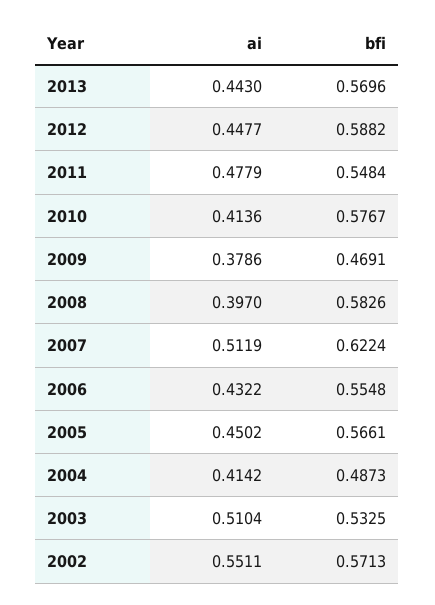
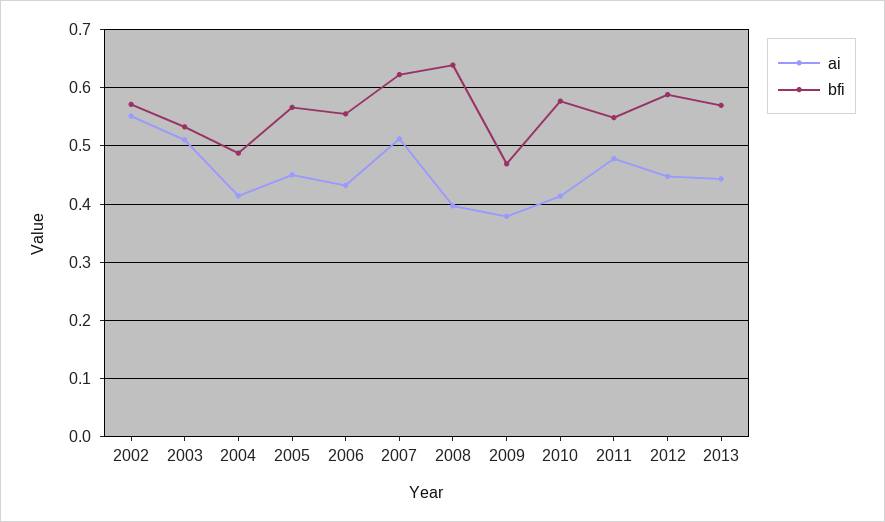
bfi, 2008: 0.5826 -> 0.64

